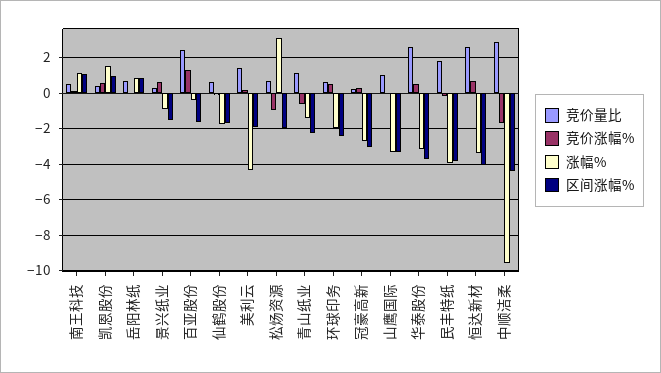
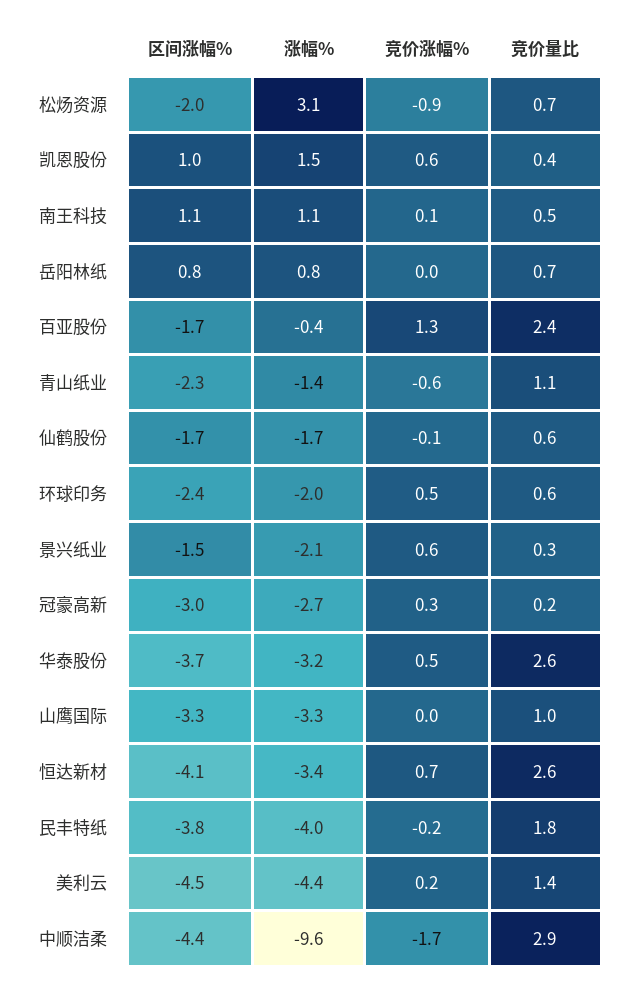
涨幅%, 景兴纸业: -1 -> -2.1
区间涨幅%, 美利云: -2 -> -4.5

